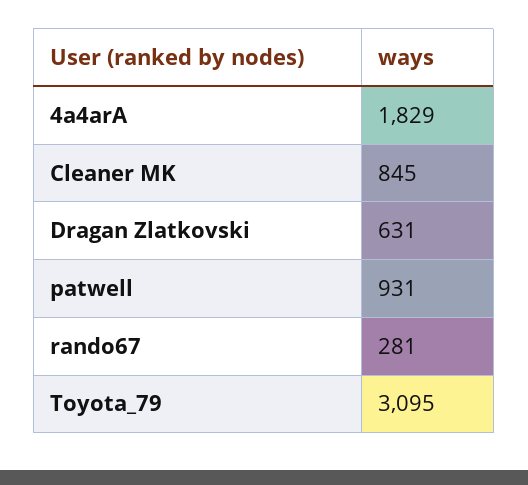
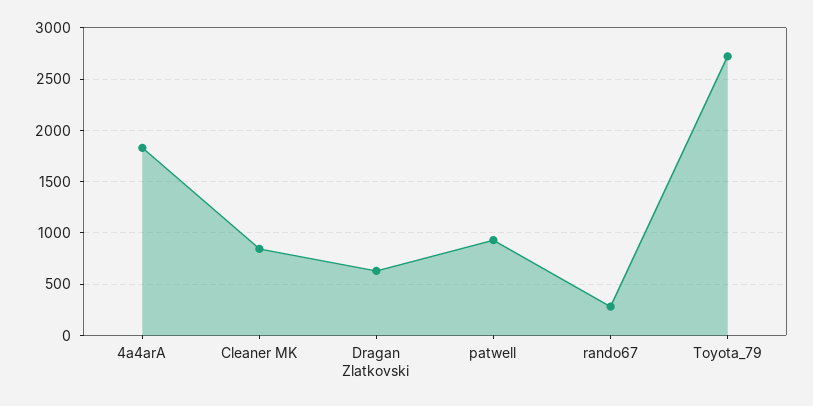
Toyota_79: 3095 -> 2700

